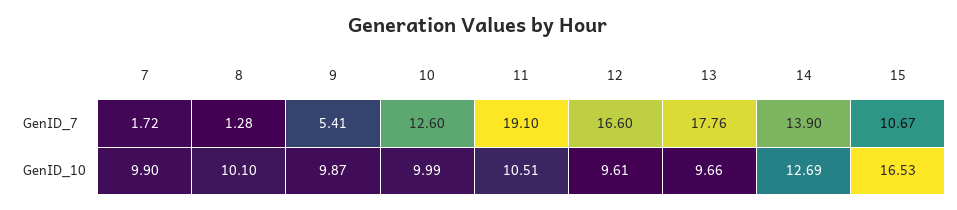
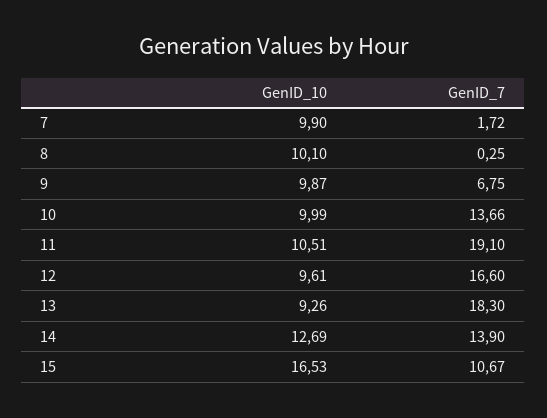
8, GenID_7: 1.28 -> 0.25
9, GenID_7: 5.41 -> 6.75
10, GenID_7: 12.6 -> 13.66
13, GenID_7: 17.76 -> 18.3
13, GenID_10: 9.66 -> 9.26

